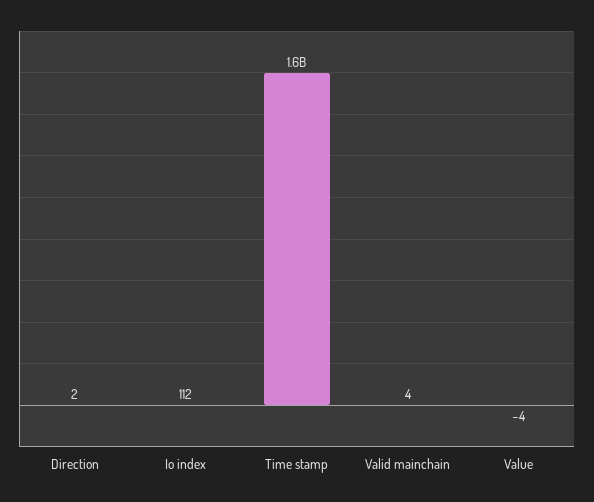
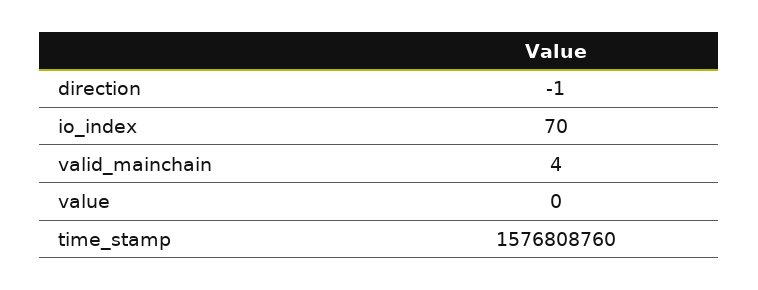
Direction: 2 -> -1
Io index: 112 -> 70
Value: -4 -> 0

